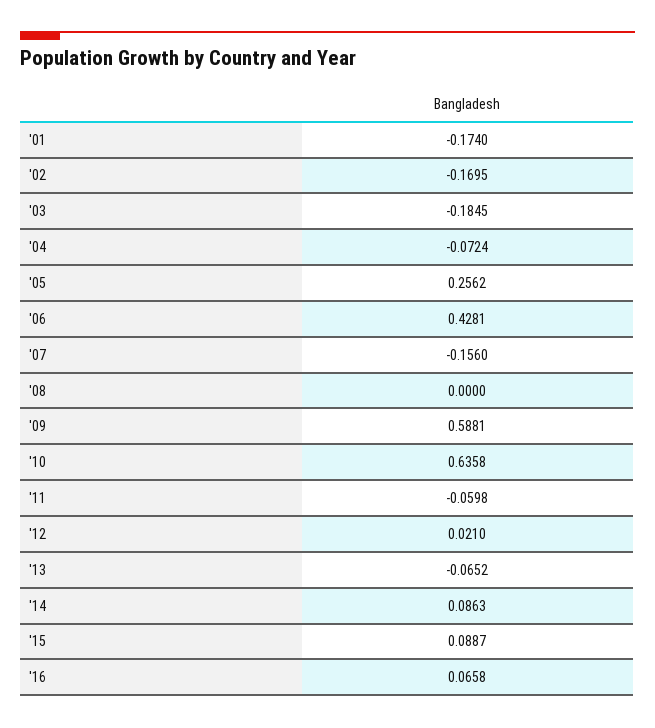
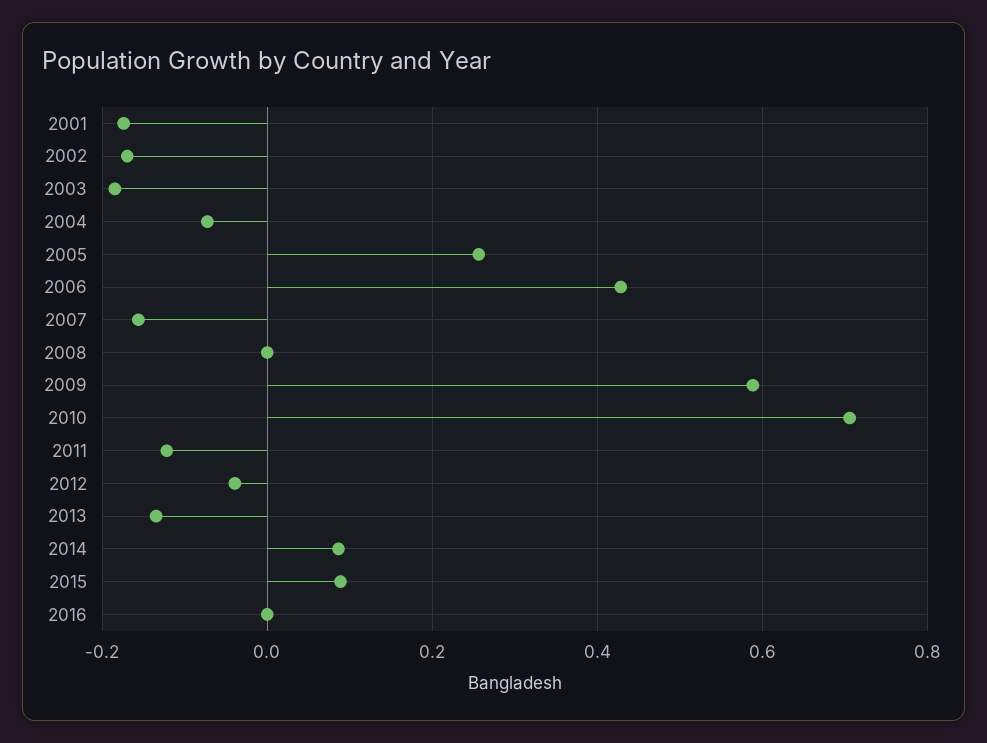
'10: 0.6358 -> 0.7
'11: -0.0598 -> -0.12
'12: 0.021 -> -0.04
'13: -0.0652 -> -0.14
'16: 0.0658 -> 0

